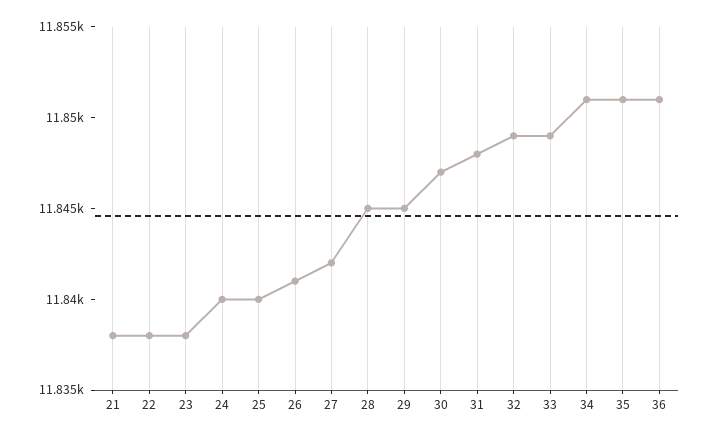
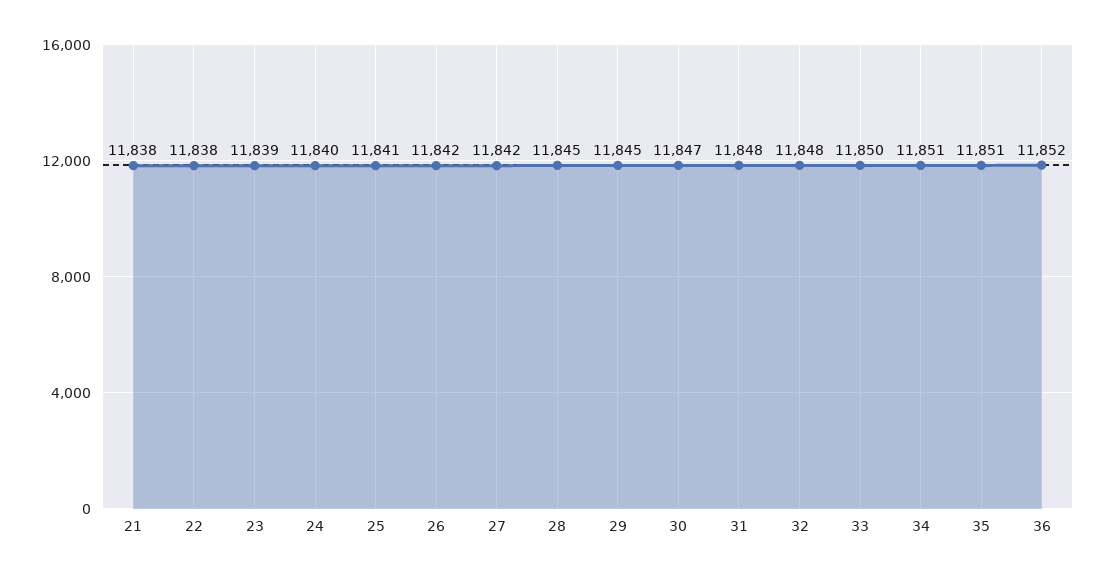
23: 11838 -> 11839
25: 11840 -> 11841
26: 11841 -> 11842
32: 11849 -> 11848
33: 11849 -> 11850
36: 11851 -> 11852

